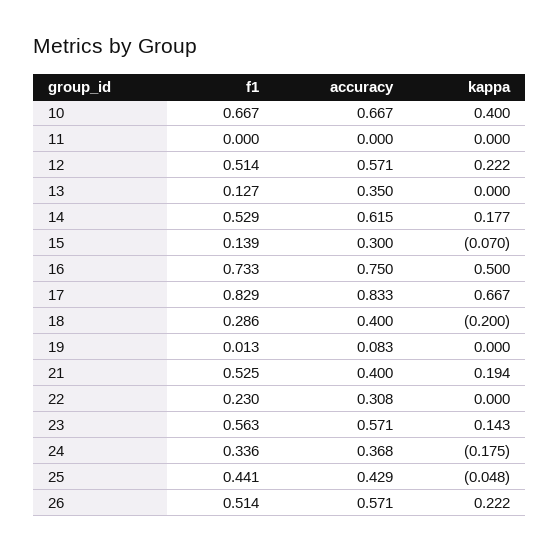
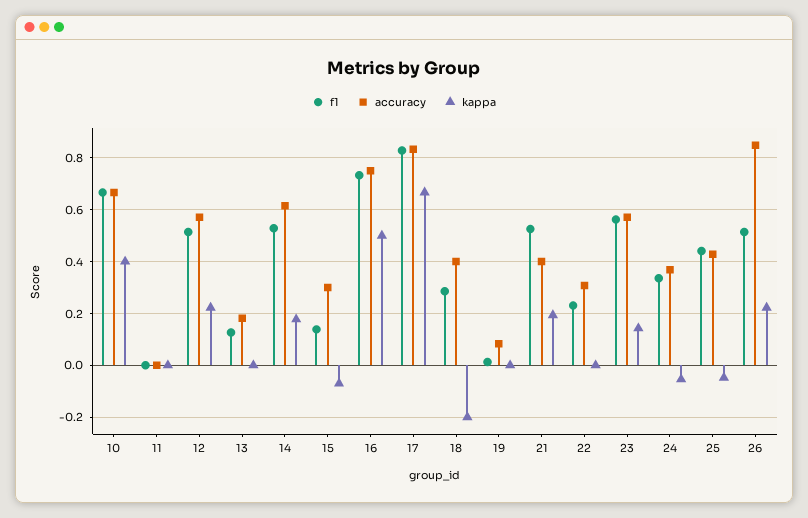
accuracy, 13: 0.35 -> 0.175
kappa, 24: -0.175 -> -0.05
accuracy, 26: 0.571 -> 0.85

